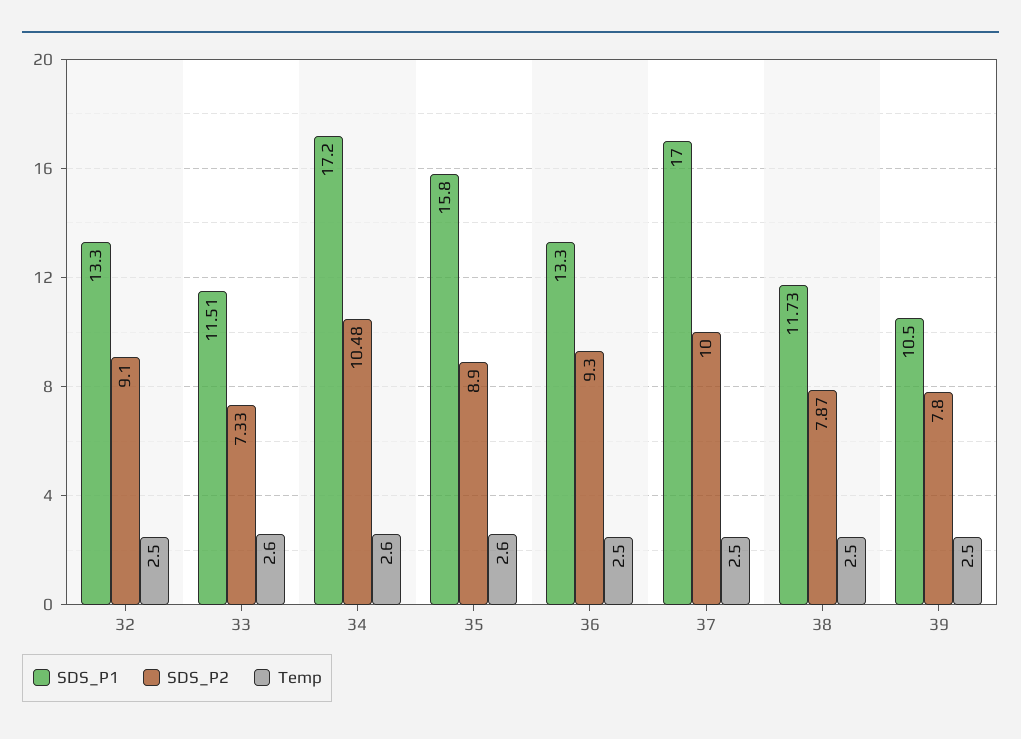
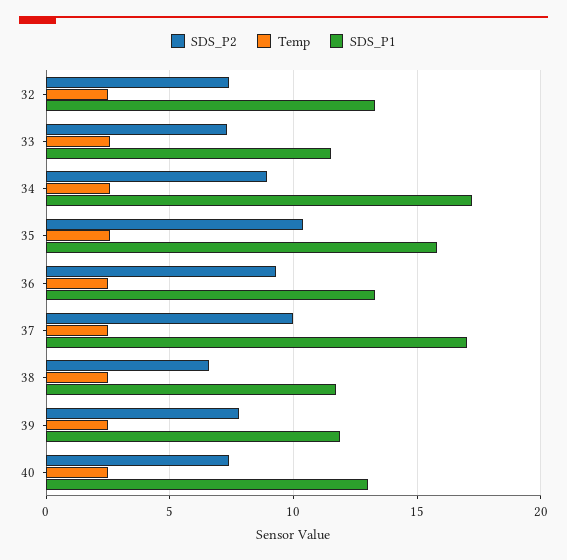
SDS_P2, 32: 9.1 -> 7.5
SDS_P2, 34: 10.48 -> 9
SDS_P2, 35: 8.9 -> 10.5
SDS_P2, 38: 7.87 -> 6.5
SDS_P1, 39: 10.5 -> 12
SDS_P2, 40: none -> 7.5
Temp, 40: none -> 2.5
SDS_P1, 40: none -> 13

